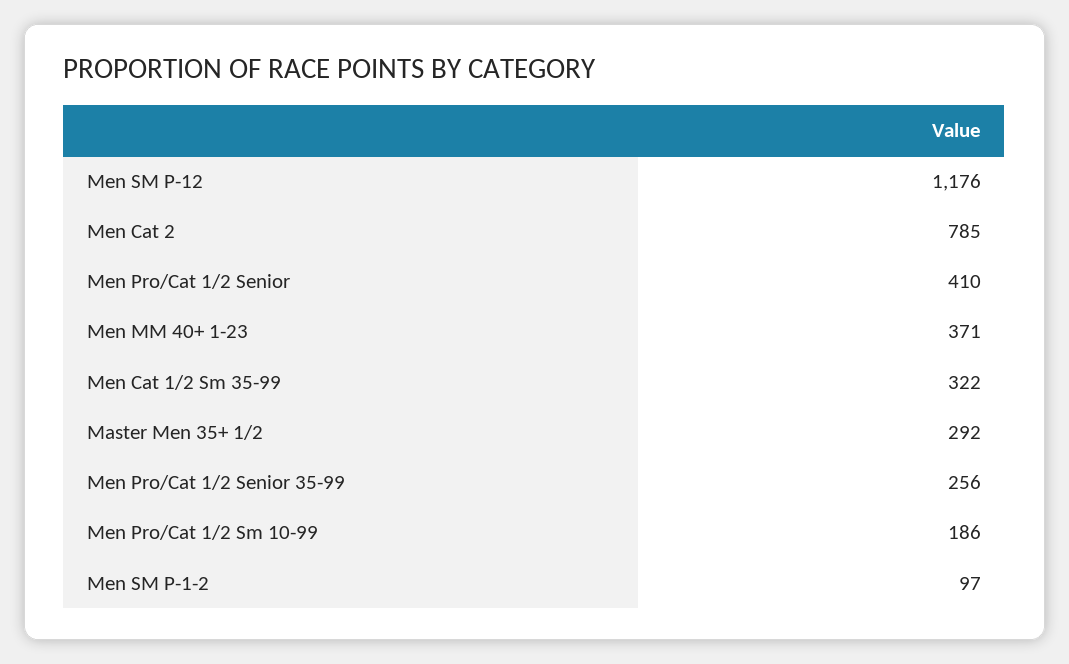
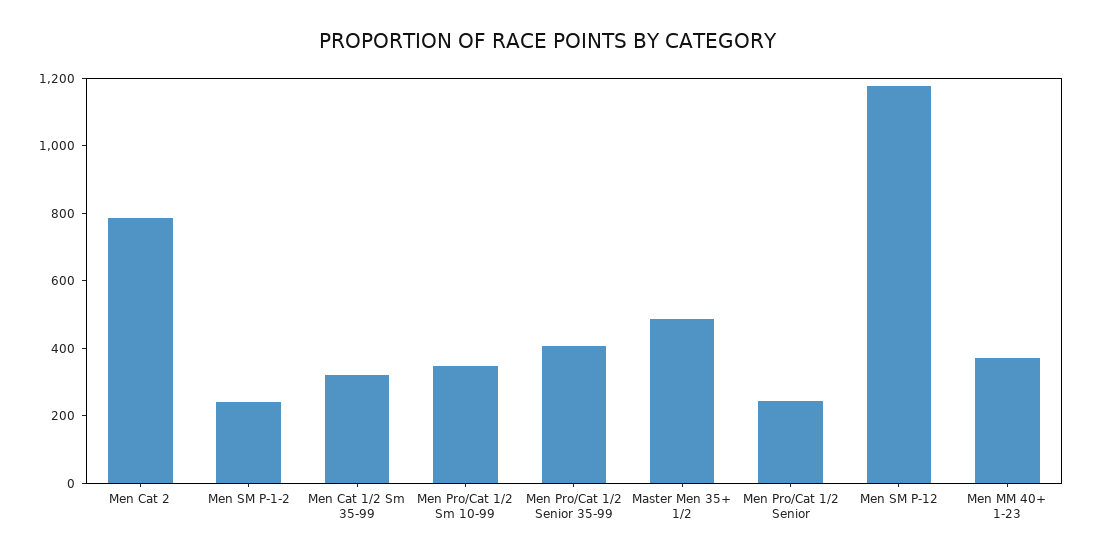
Men Pro/Cat 1/2 Senior: 410 -> 250
Master Men 35+ 1/2: 292 -> 500
Men Pro/Cat 1/2 Senior 35-99: 256 -> 400
Men Pro/Cat 1/2 Sm 10-99: 186 -> 350
Men SM P-1-2: 97 -> 250

